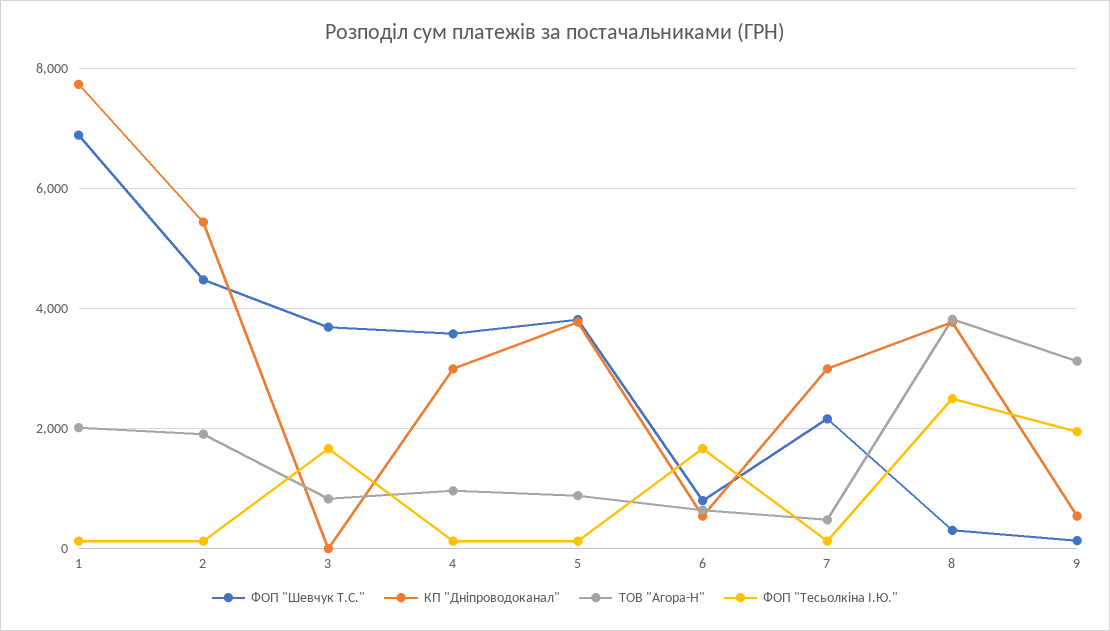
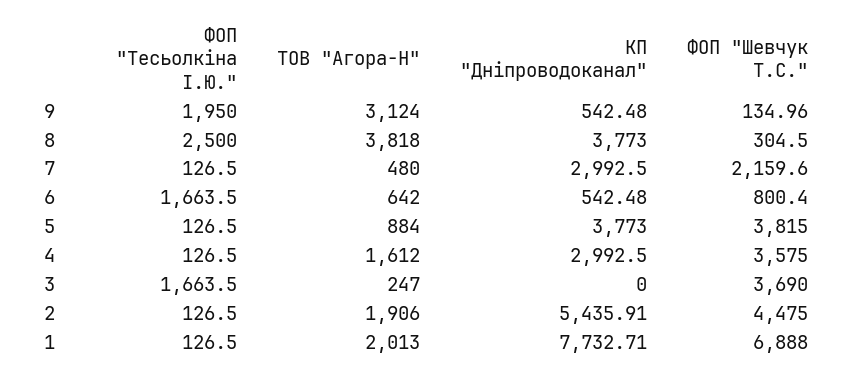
ТОВ "Агора-Н", 3: 800 -> 247
ТОВ "Агора-Н", 4: 1000 -> 1612

